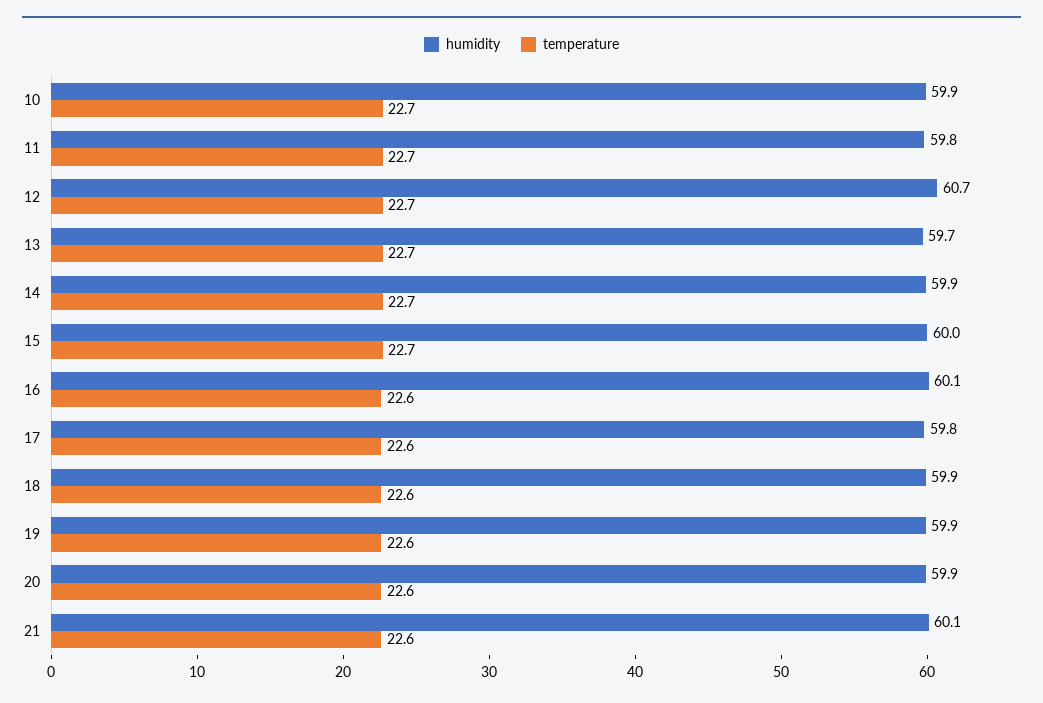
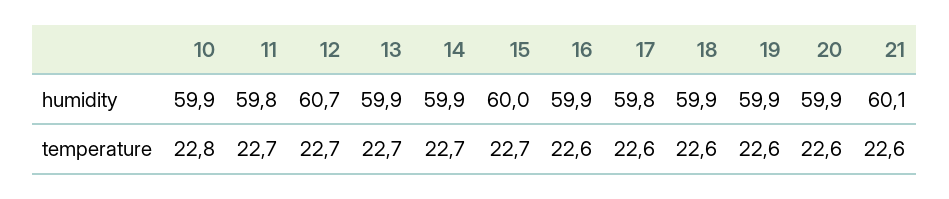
temperature, 10: 22.7 -> 22.8
humidity, 13: 59.7 -> 59.9
humidity, 16: 60.1 -> 59.9

